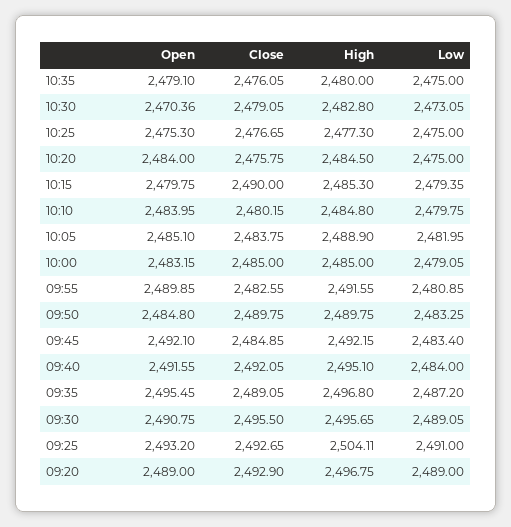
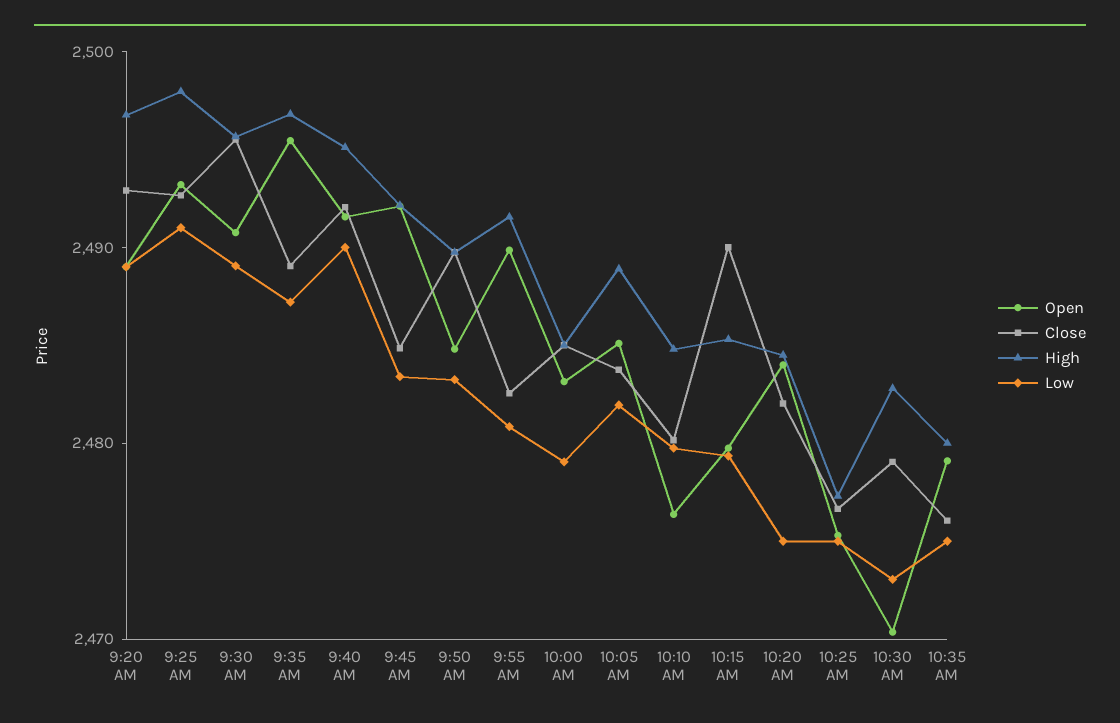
Close, 10:20: 2475.75 -> 2482
Open, 10:10: 2483.95 -> 2476
Low, 09:40: 2484 -> 2490
High, 09:25: 2504.11 -> 2498

